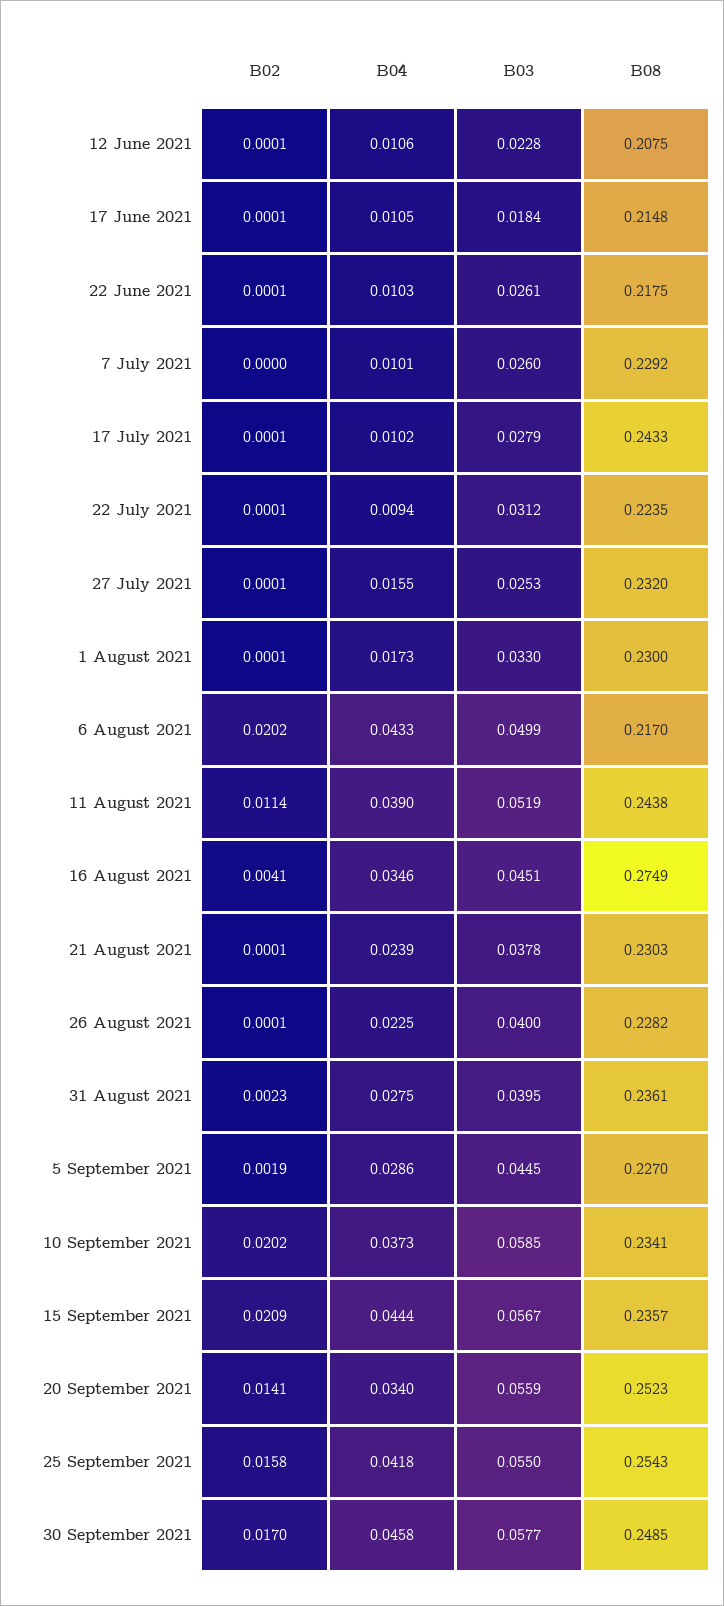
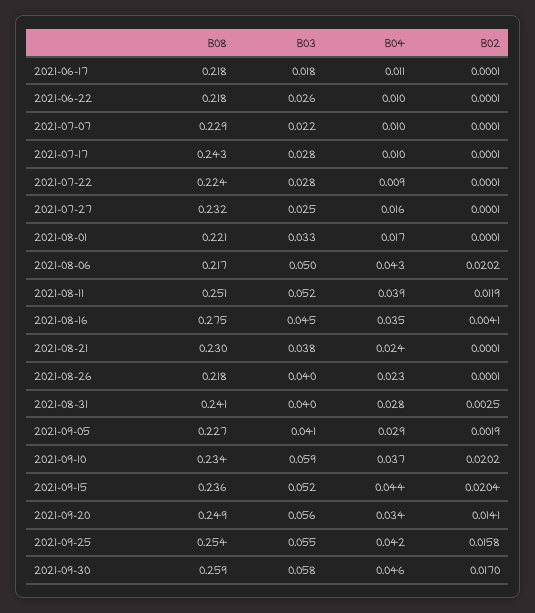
B02, 12 June 2021: 0.0001 -> none
B04, 12 June 2021: 0.0106 -> none
B03, 12 June 2021: 0.0228 -> none
B08, 12 June 2021: 0.2075 -> none
B08, 17 June 2021: 0.2148 -> 0.218
B02, 7 July 2021: 0 -> 0.0001
B03, 7 July 2021: 0.026 -> 0.022
B03, 22 July 2021: 0.0312 -> 0.028
B08, 1 August 2021: 0.23 -> 0.221
B02, 11 August 2021: 0.0114 -> 0.0119
B08, 11 August 2021: 0.2438 -> 0.251
B08, 26 August 2021: 0.2282 -> 0.218
B02, 31 August 2021: 0.0023 -> 0.0025
B08, 31 August 2021: 0.2361 -> 0.241
B03, 5 September 2021: 0.0445 -> 0.041
B02, 15 September 2021: 0.0209 -> 0.0204
B03, 15 September 2021: 0.0567 -> 0.052
B08, 20 September 2021: 0.2523 -> 0.249
B08, 30 September 2021: 0.2485 -> 0.259

